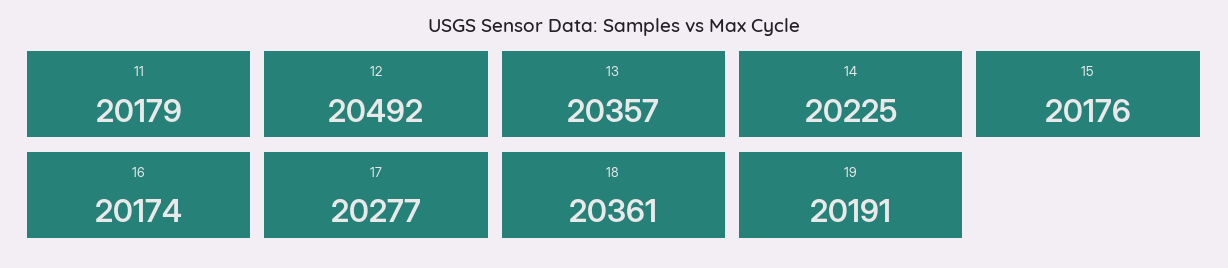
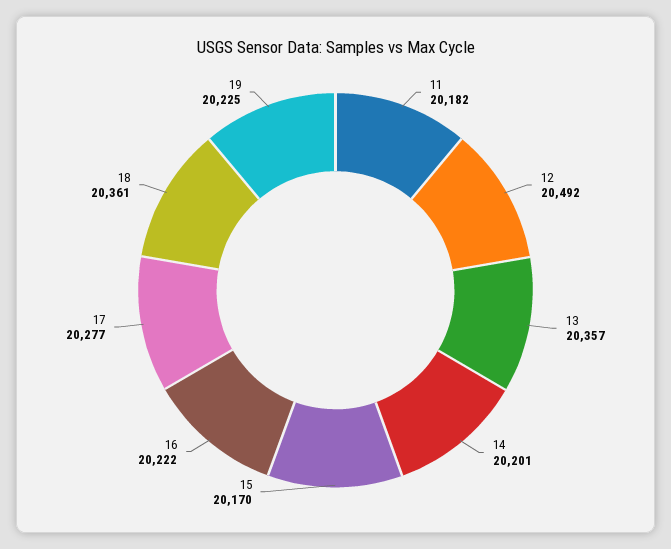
11: 20179 -> 20182
14: 20225 -> 20201
15: 20176 -> 20170
16: 20174 -> 20222
19: 20191 -> 20225

